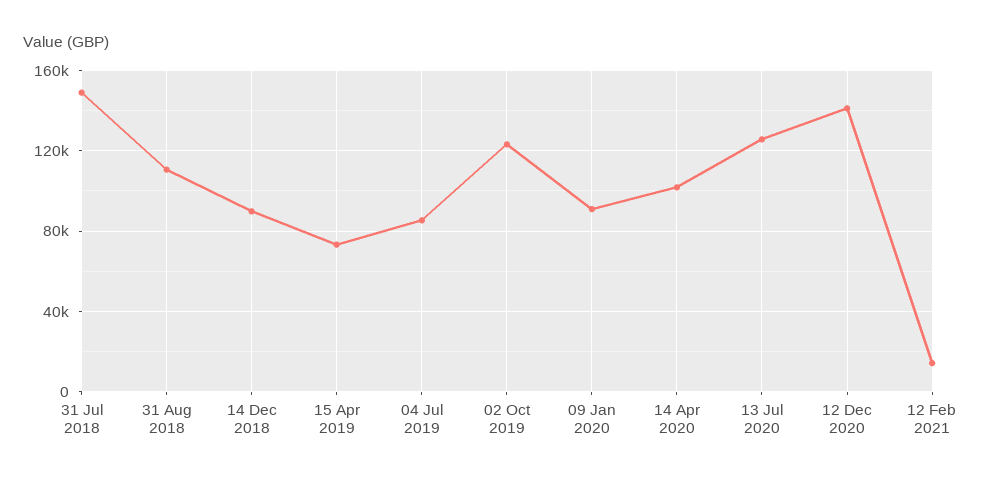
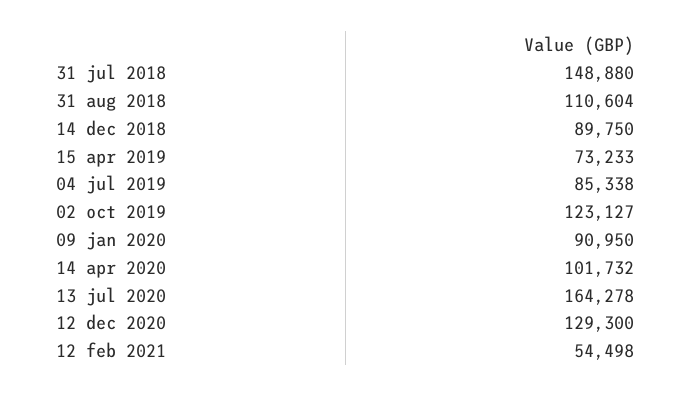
13 Jul 2020: 125000 -> 164278
12 Dec 2020: 140000 -> 129300
12 Feb 2021: 15000 -> 54498

